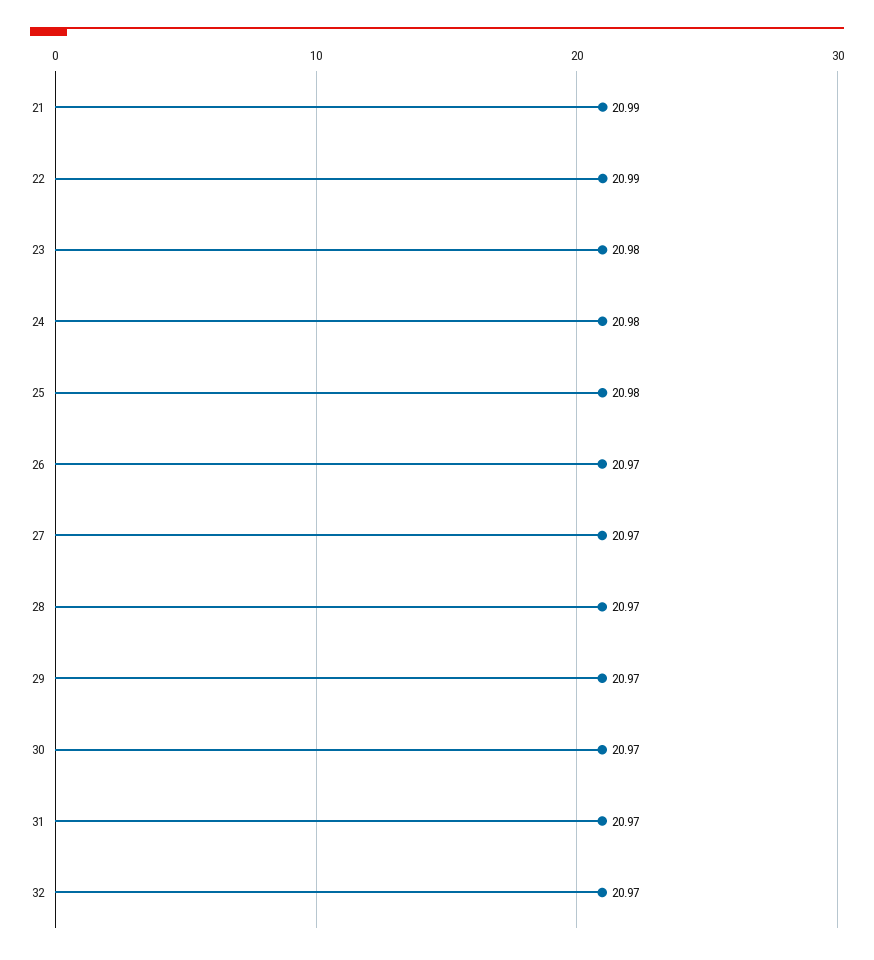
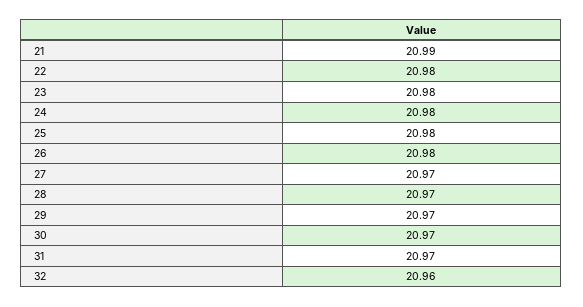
22: 20.99 -> 20.98
26: 20.97 -> 20.98
32: 20.97 -> 20.96

